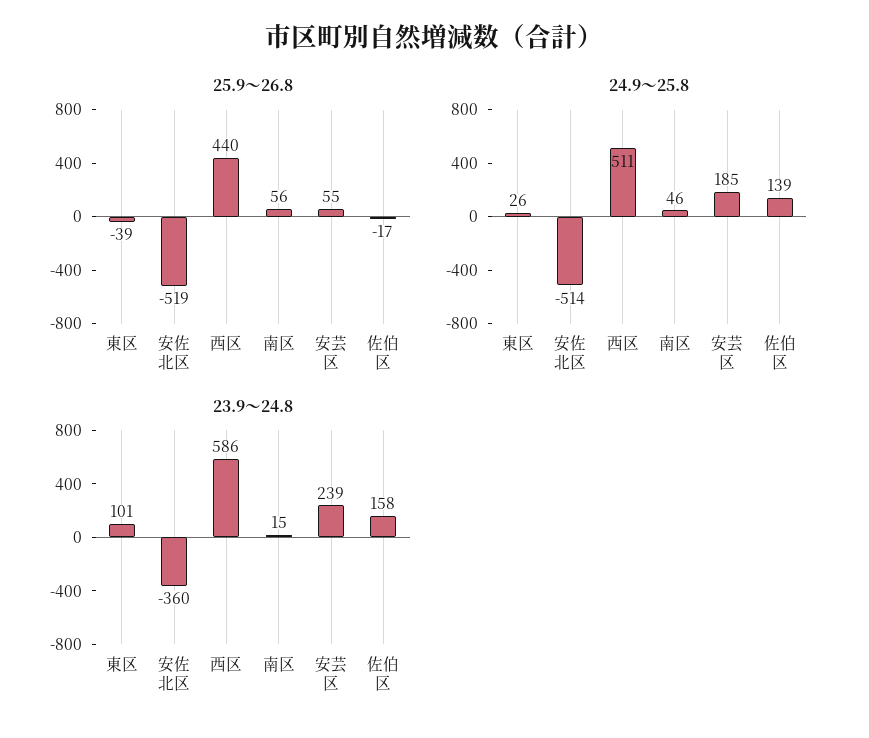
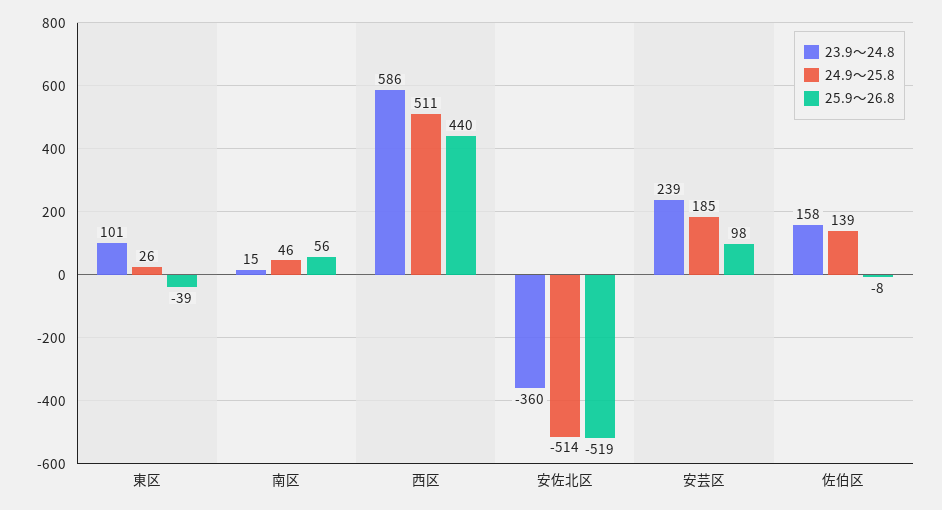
25.9～26.8, 安芸区: 55 -> 98
25.9～26.8, 佐伯区: -17 -> -8

